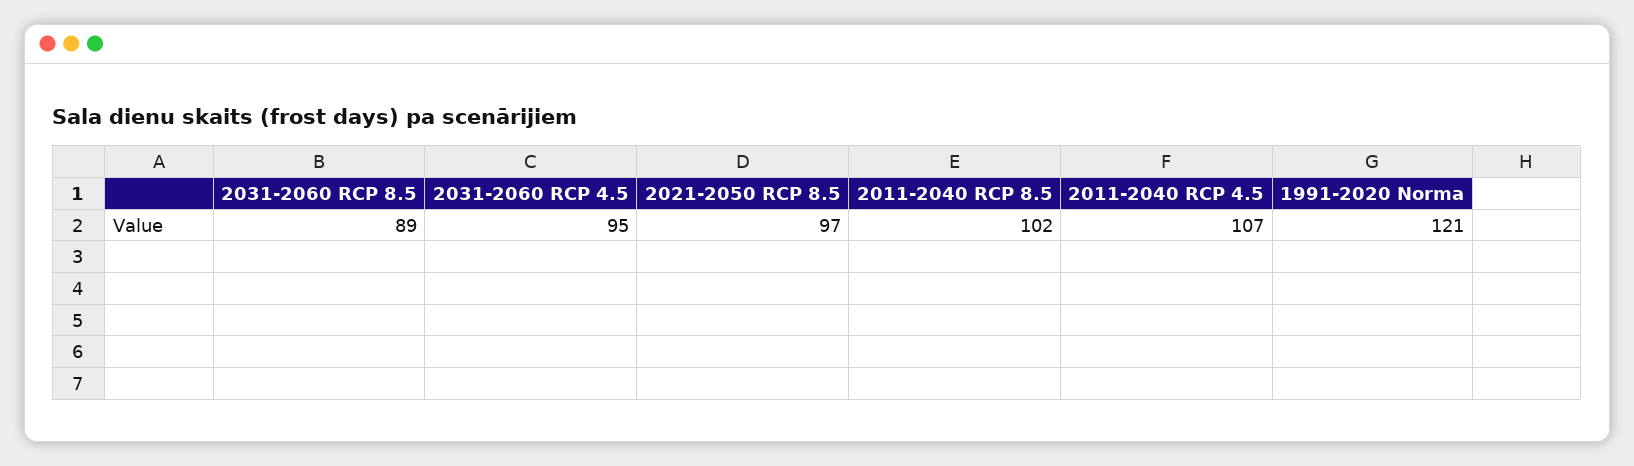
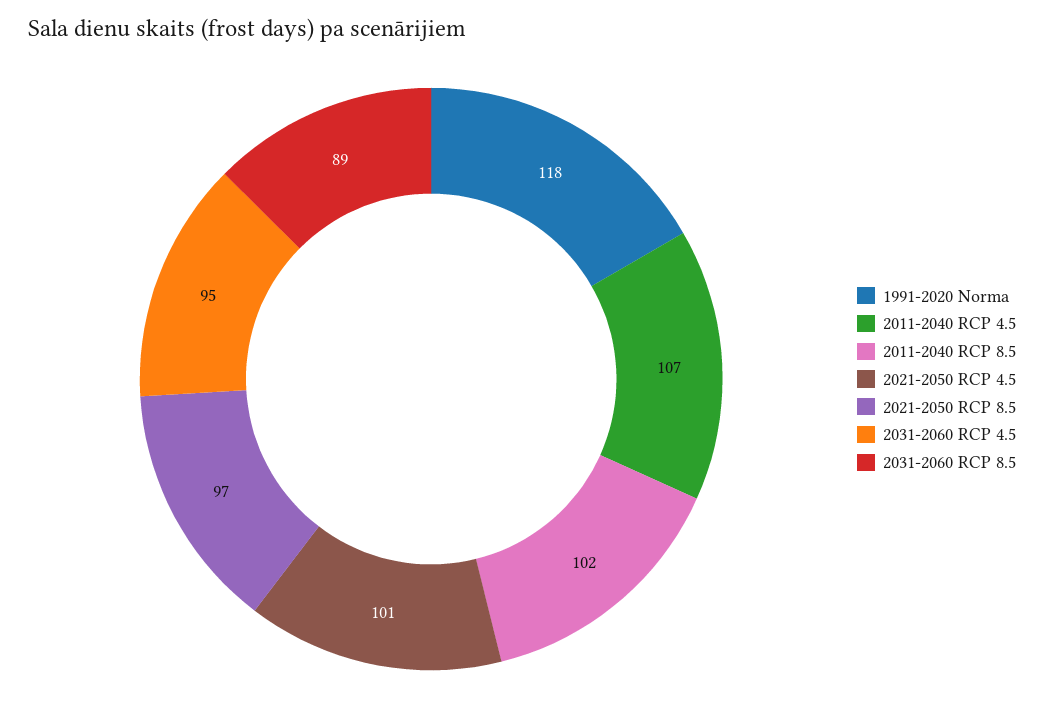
1991-2020 Norma: 121 -> 118
2021-2050 RCP 4.5: none -> 101

